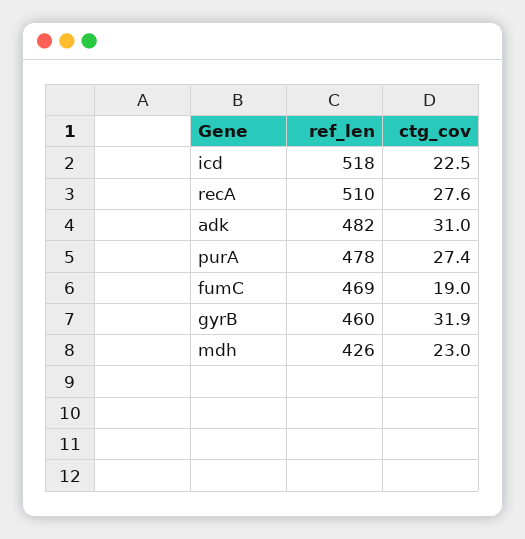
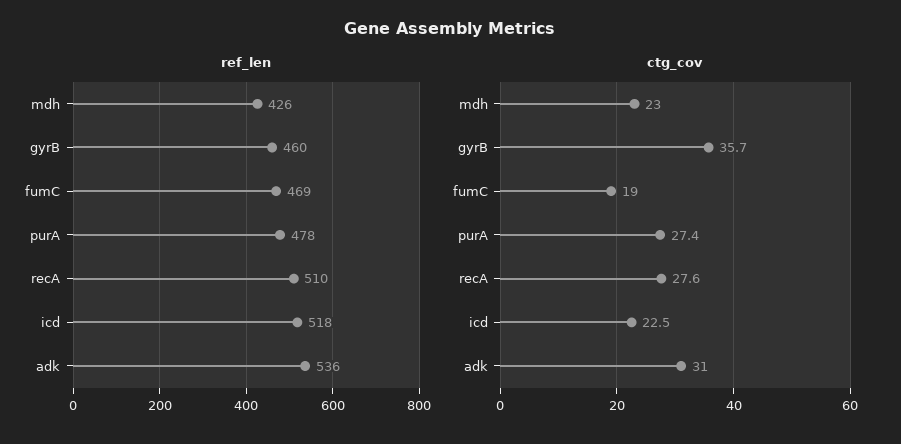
ref_len, adk: 482 -> 536
ctg_cov, gyrB: 31.9 -> 35.7

